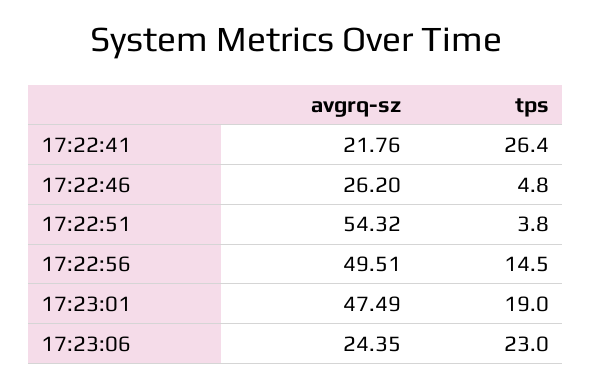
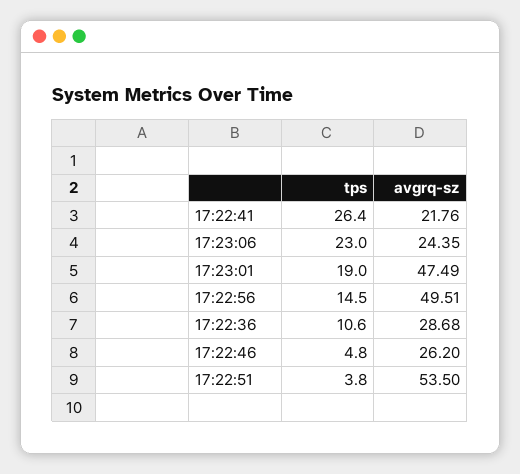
avgrq-sz, 17:22:51: 54.32 -> 53.5
tps, 17:22:36: none -> 10.6
avgrq-sz, 17:22:36: none -> 28.68

